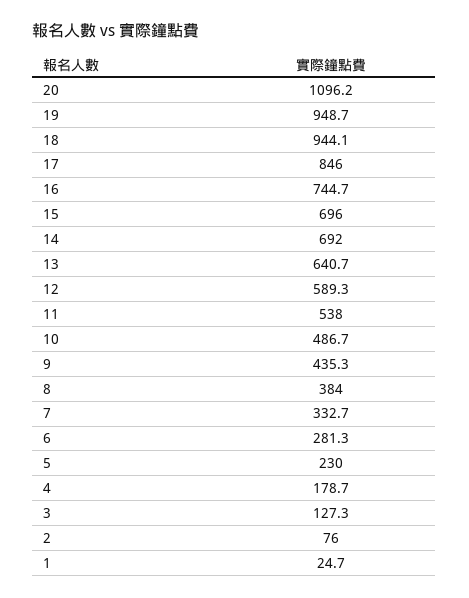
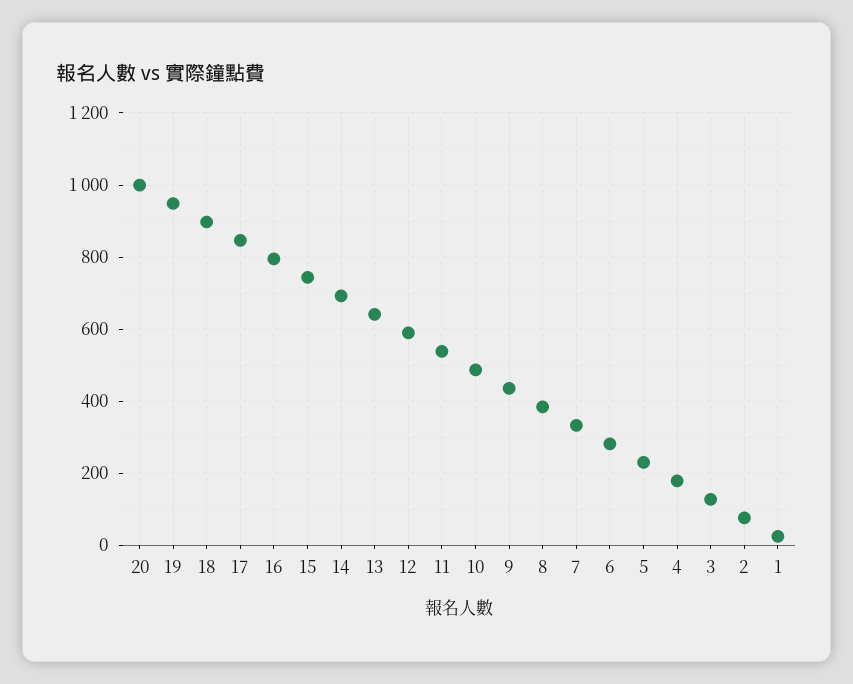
20: 1096.2 -> 1000
18: 944.1 -> 900
16: 744.7 -> 800
15: 696 -> 740

